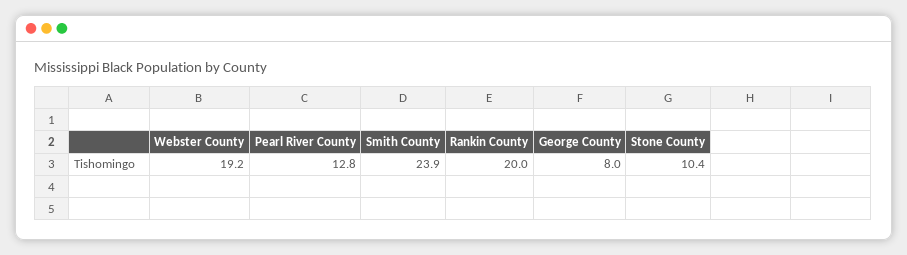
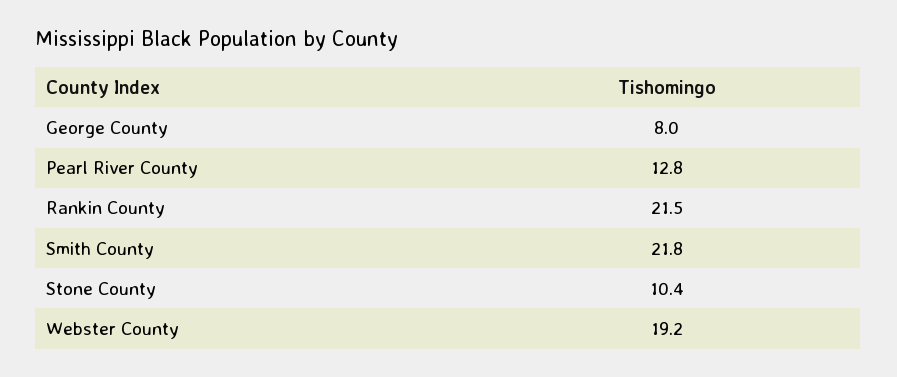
Smith County: 23.9 -> 21.8
Rankin County: 20 -> 21.5

